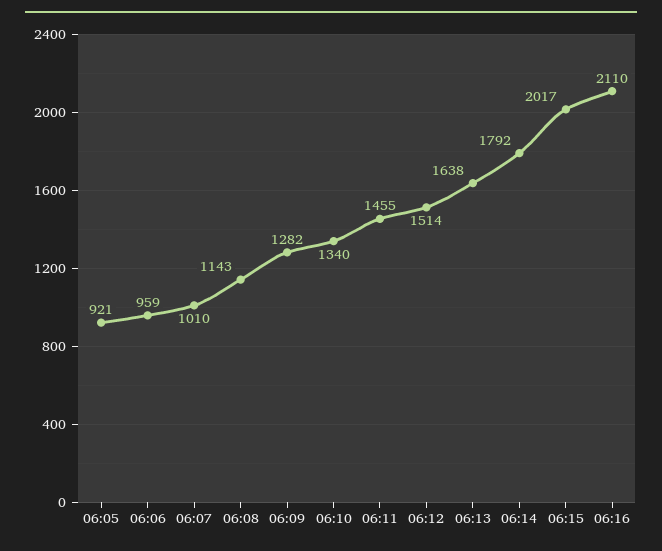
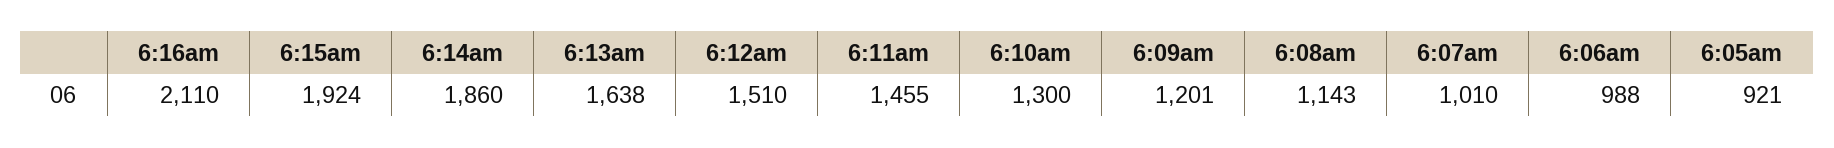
06:06: 959 -> 988
06:09: 1282 -> 1201
06:10: 1340 -> 1300
06:12: 1514 -> 1510
06:14: 1792 -> 1860
06:15: 2017 -> 1924

